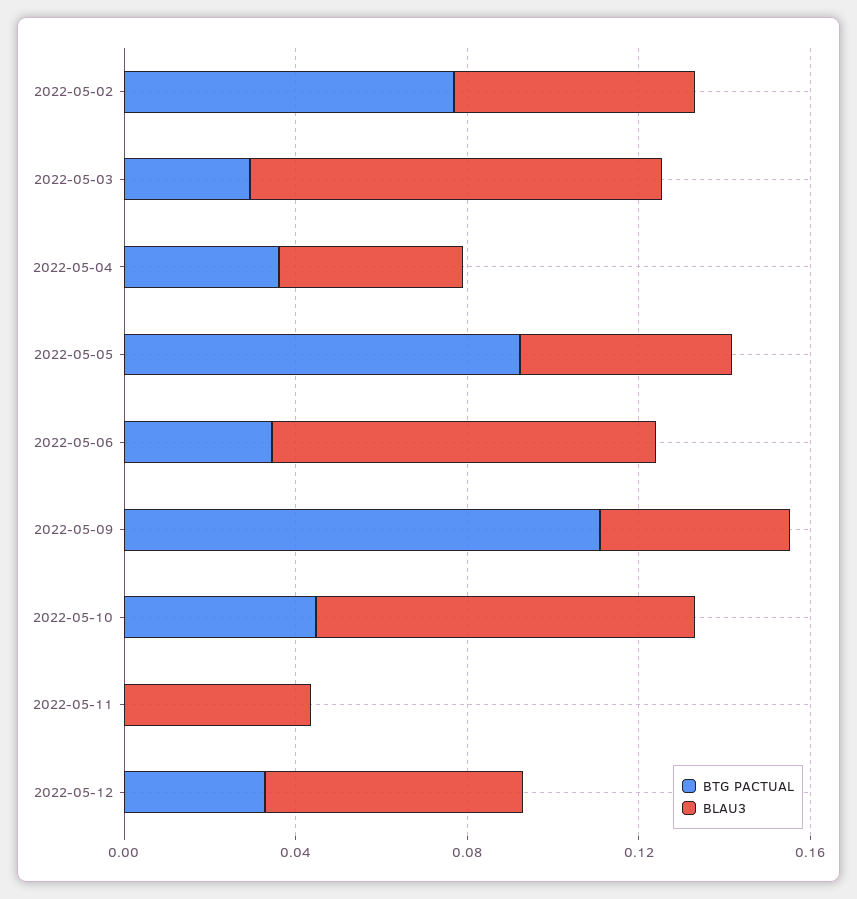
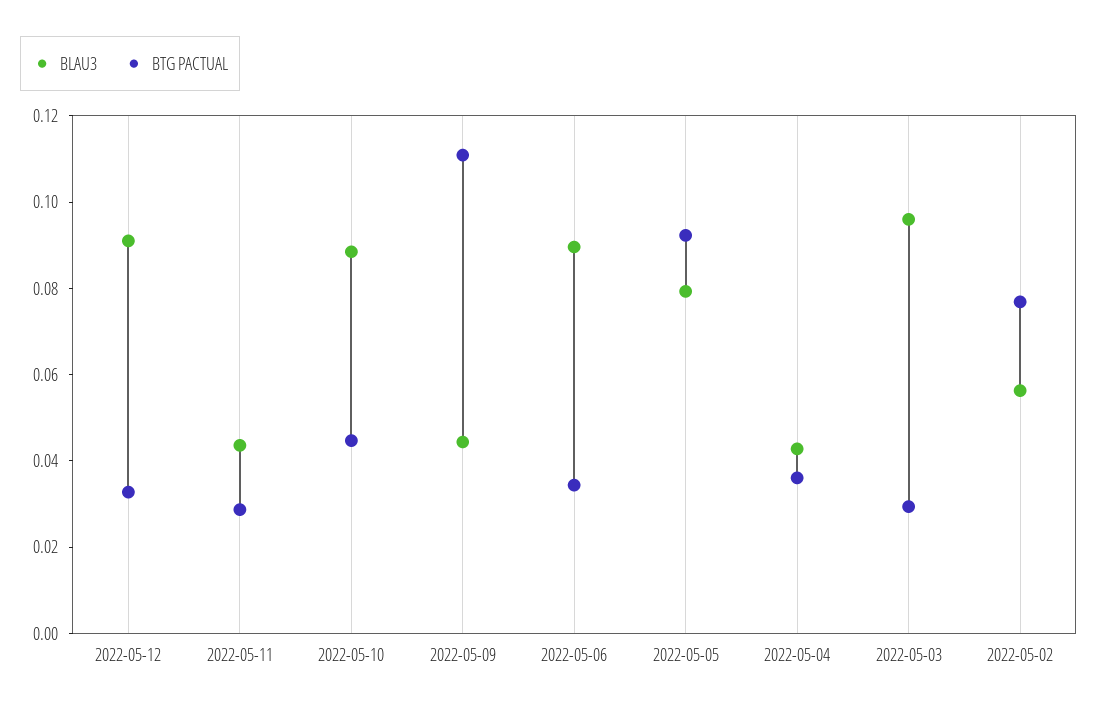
BLAU3, 2022-05-05: 0.05 -> 0.08
BTG PACTUAL, 2022-05-11: 0 -> 0.03
BLAU3, 2022-05-12: 0.06 -> 0.09

